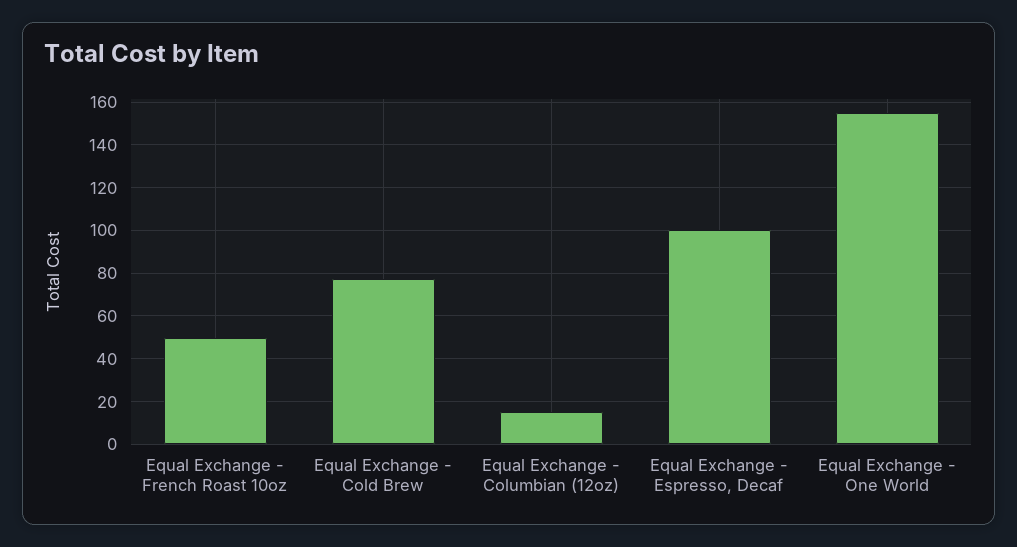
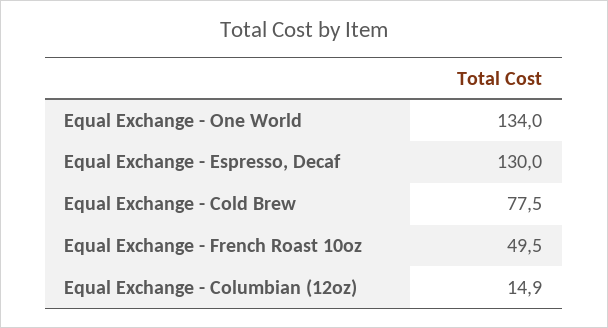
Equal Exchange - Espresso, Decaf: 100 -> 130
Equal Exchange - One World: 155 -> 134

